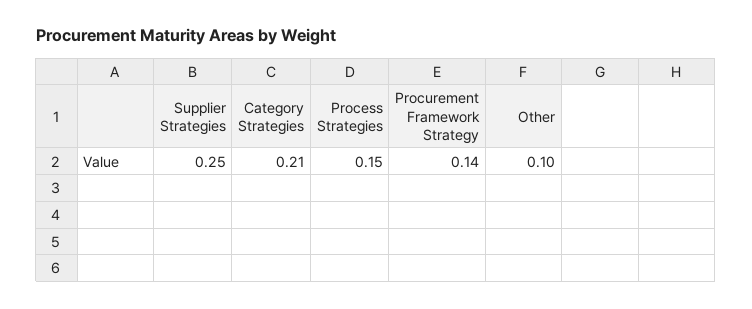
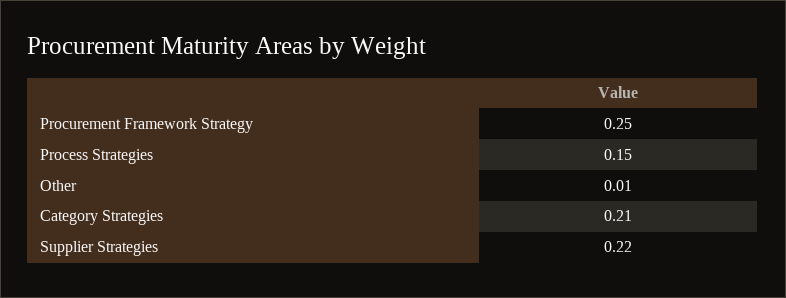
Supplier Strategies: 0.25 -> 0.22
Procurement Framework Strategy: 0.14 -> 0.25
Other: 0.1 -> 0.01

